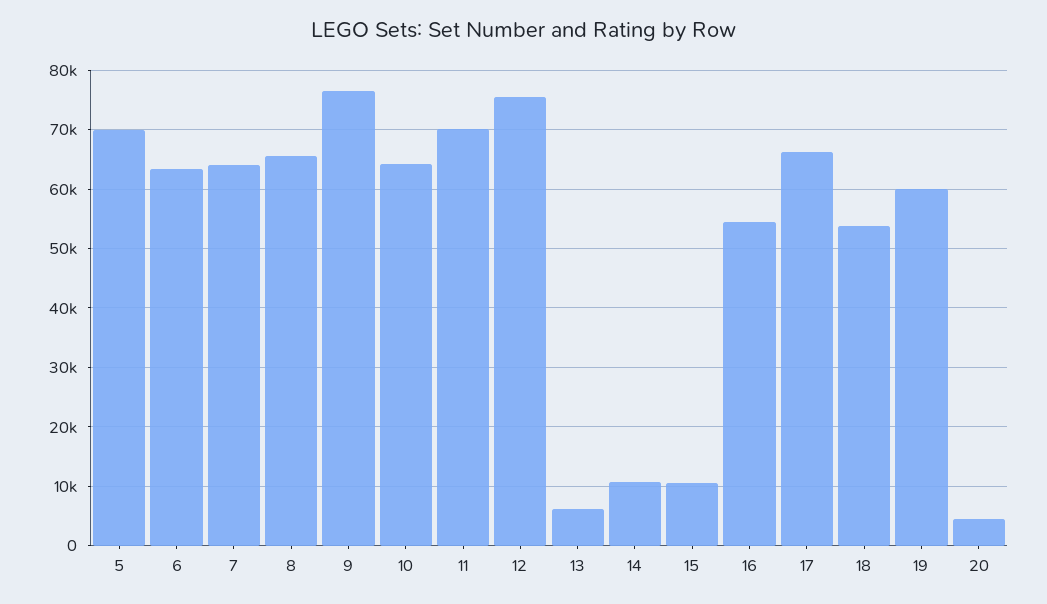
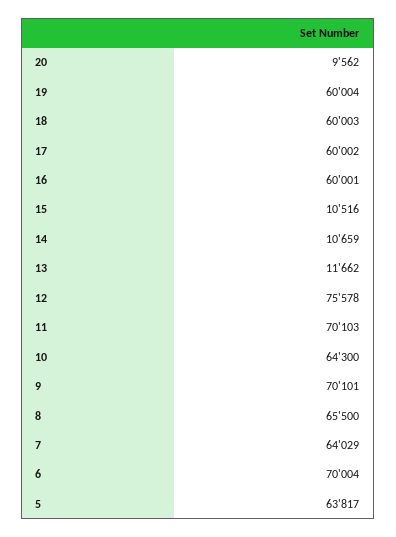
5: 70000 -> 63817
6: 64000 -> 70004
9: 76000 -> 70101
13: 6000 -> 11662
16: 54000 -> 60001
17: 66000 -> 60002
18: 54000 -> 60003
20: 4000 -> 9562

